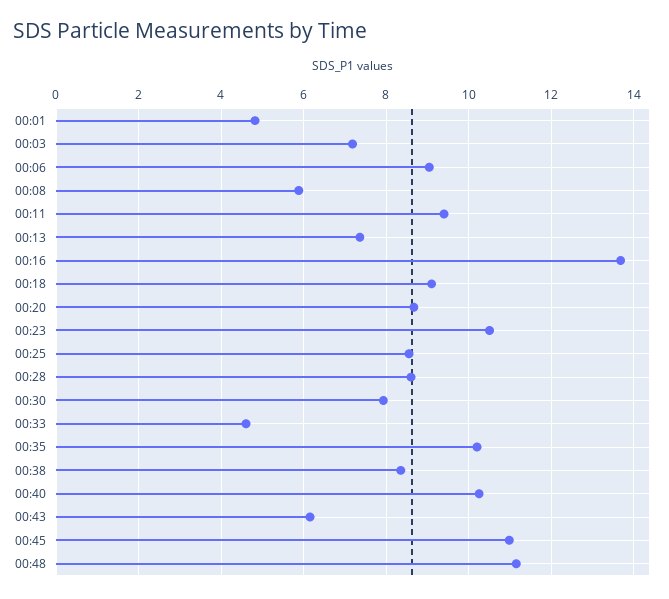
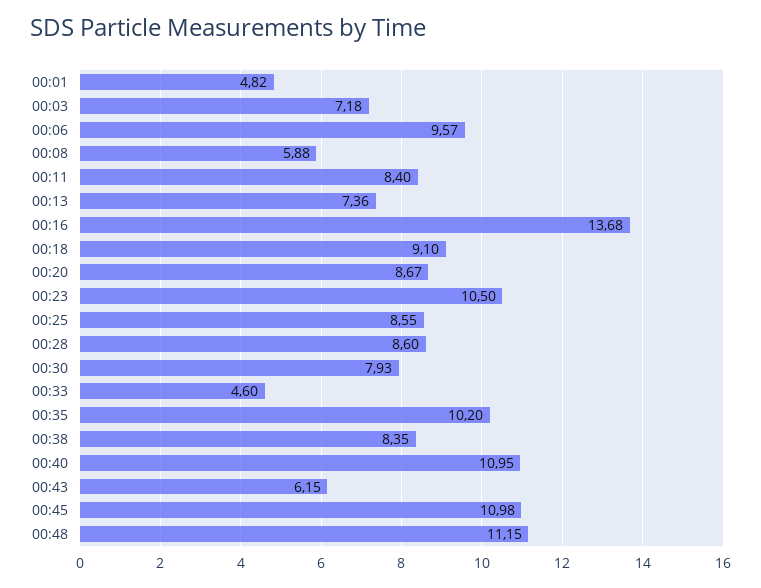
00:06: 9 -> 9.57
00:11: 9.4 -> 8.4
00:40: 10.2 -> 10.95

